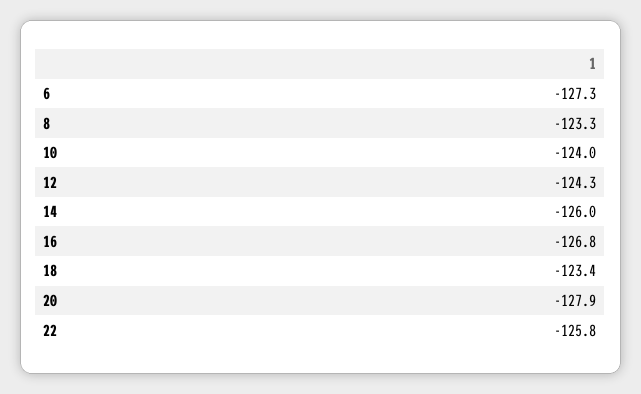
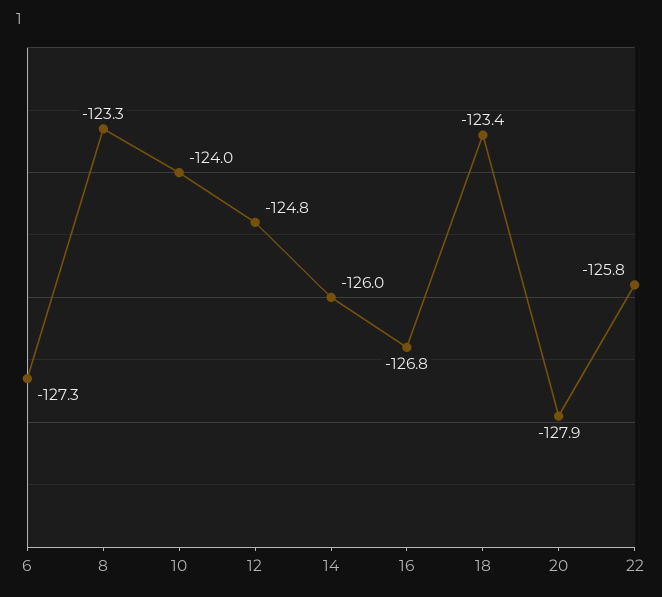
12: -124.3 -> -124.8

